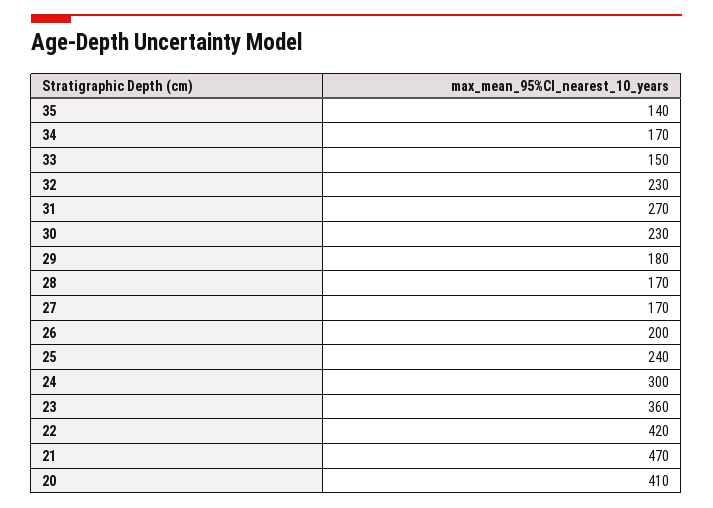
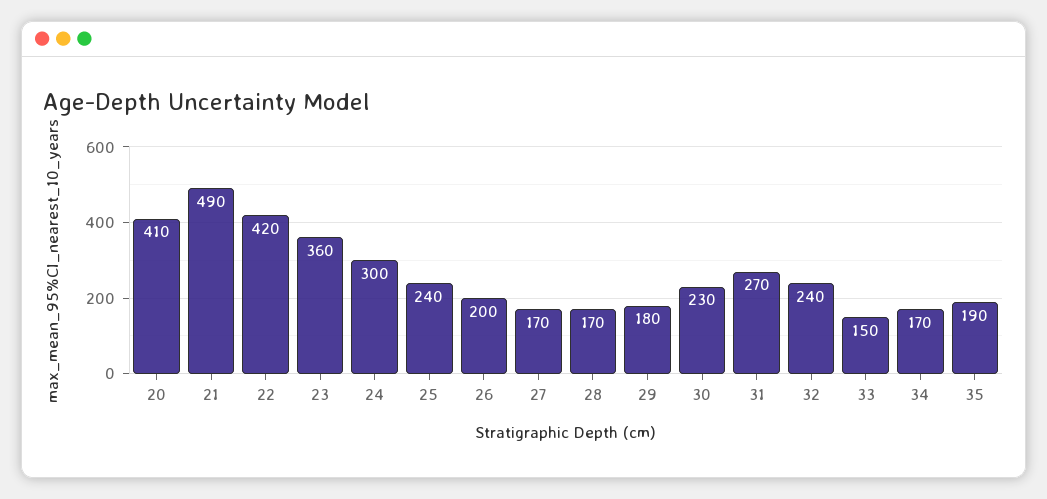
35: 140 -> 190
32: 230 -> 240
21: 470 -> 490

